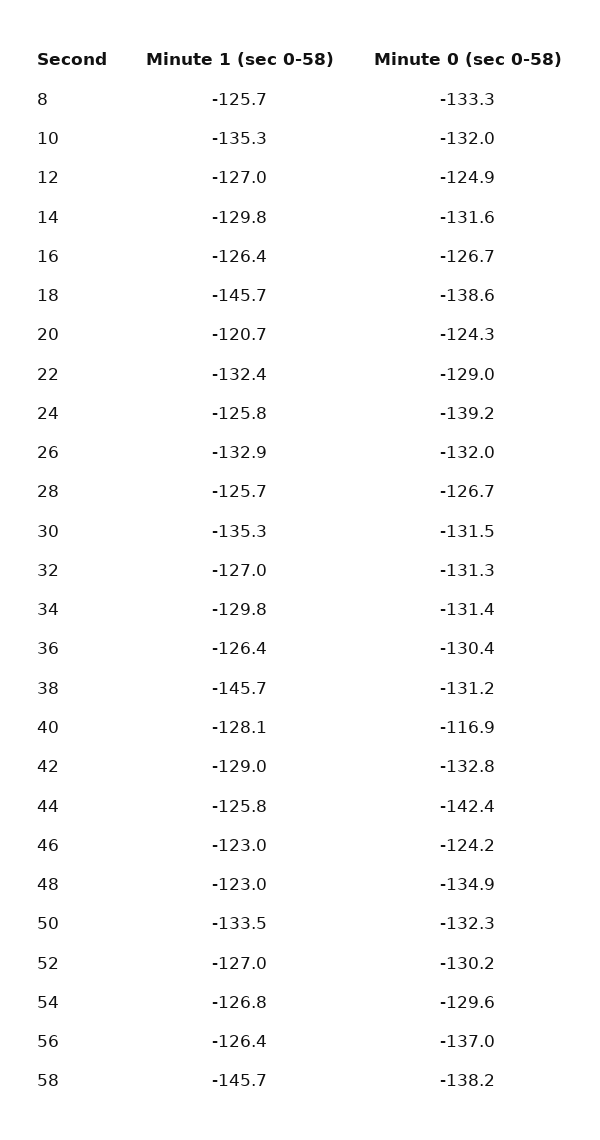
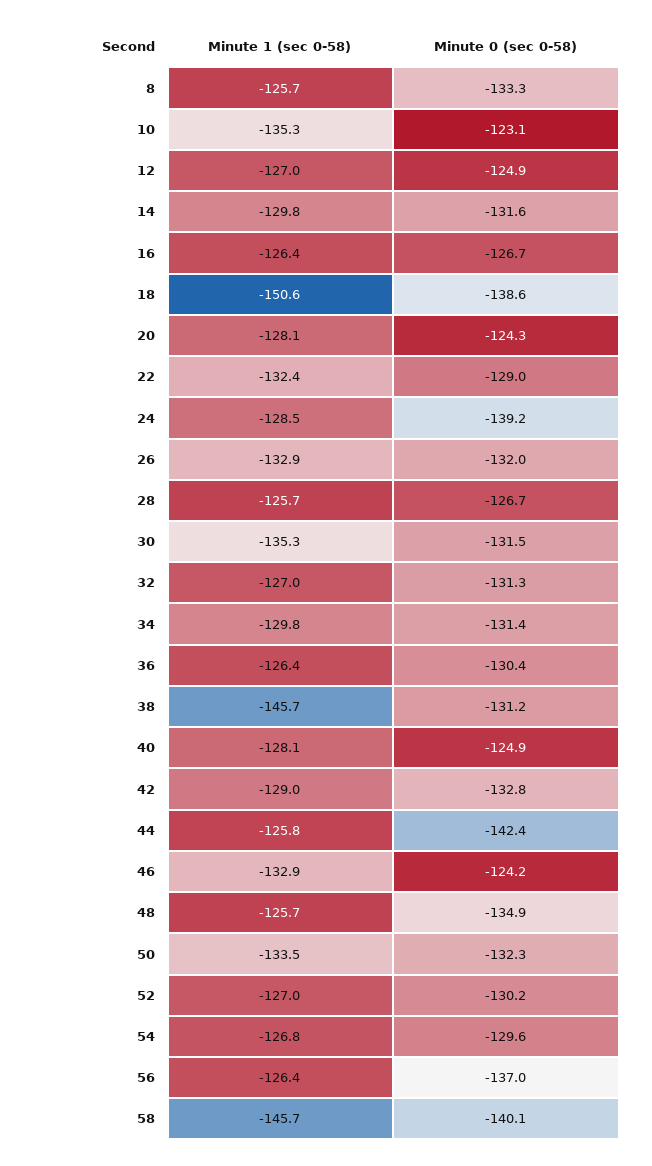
Minute 0 (sec 0-58), 10: -132 -> -123.1
Minute 1 (sec 0-58), 18: -145.7 -> -150.6
Minute 1 (sec 0-58), 20: -120.7 -> -128.1
Minute 1 (sec 0-58), 24: -125.8 -> -128.5
Minute 0 (sec 0-58), 40: -116.9 -> -124.9
Minute 1 (sec 0-58), 46: -123 -> -132.9
Minute 1 (sec 0-58), 48: -123 -> -125.7
Minute 0 (sec 0-58), 58: -138.2 -> -140.1

